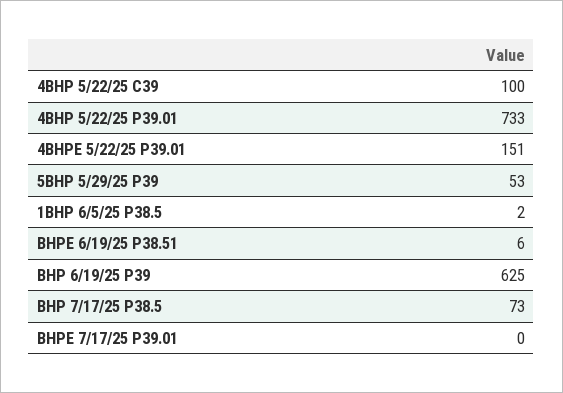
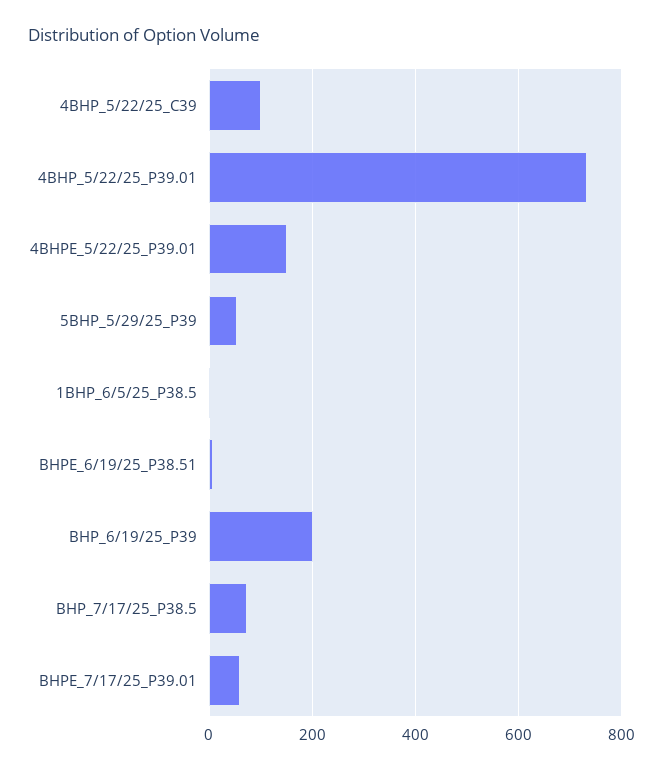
BHP 6/19/25 P39: 625 -> 200
BHPE 7/17/25 P39.01: 0 -> 60

